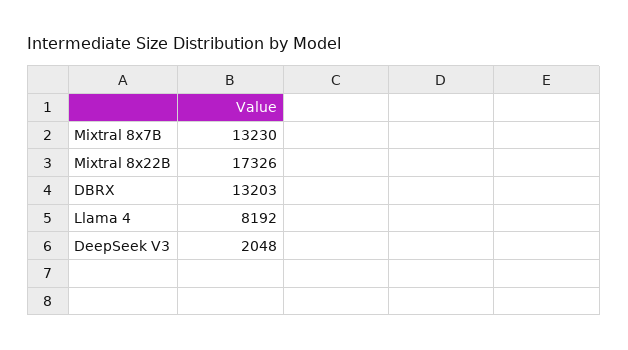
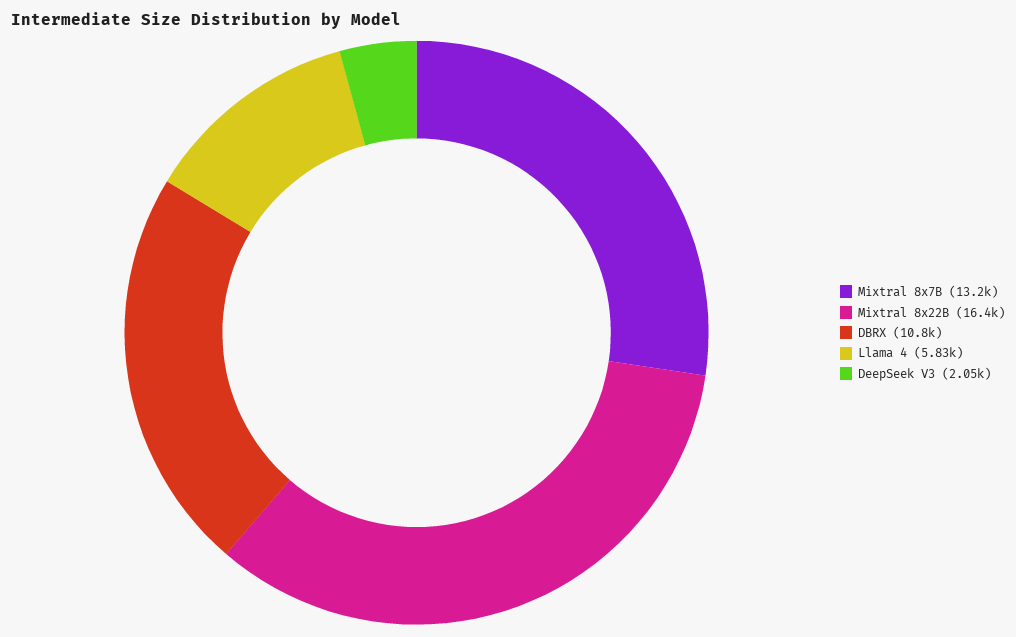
Mixtral 8x22B: 17326 -> 16400
DBRX: 13203 -> 10800
Llama 4: 8192 -> 5830

